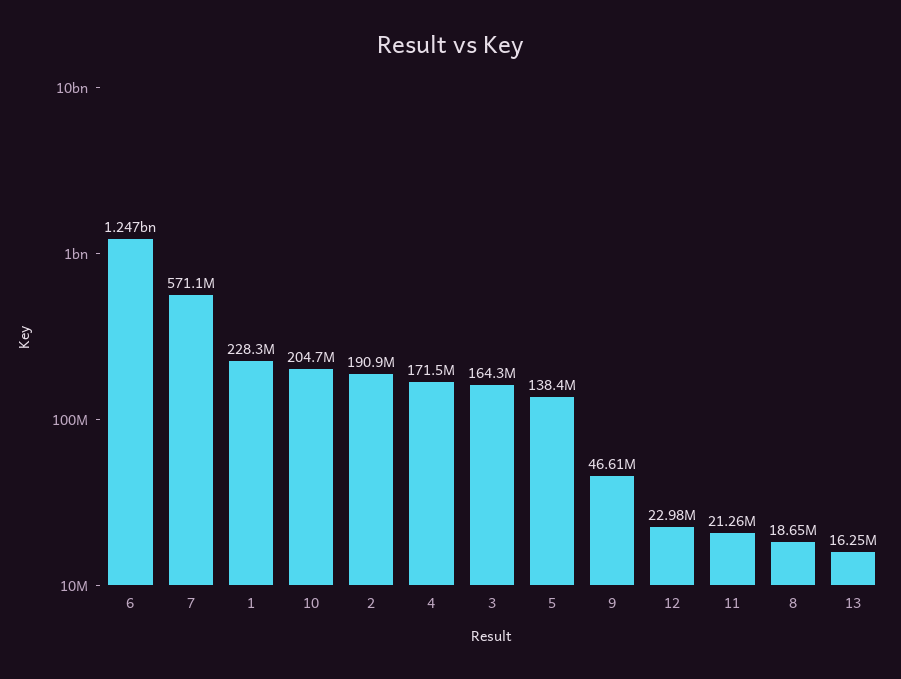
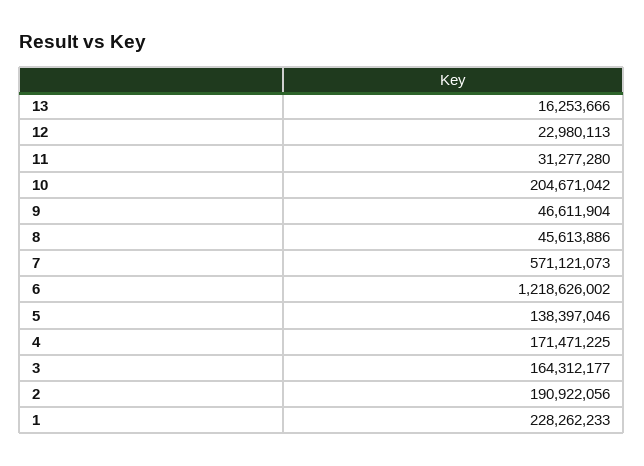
6: 1247000000 -> 1218626002
11: 21260000 -> 31277280
8: 18650000 -> 45613886

